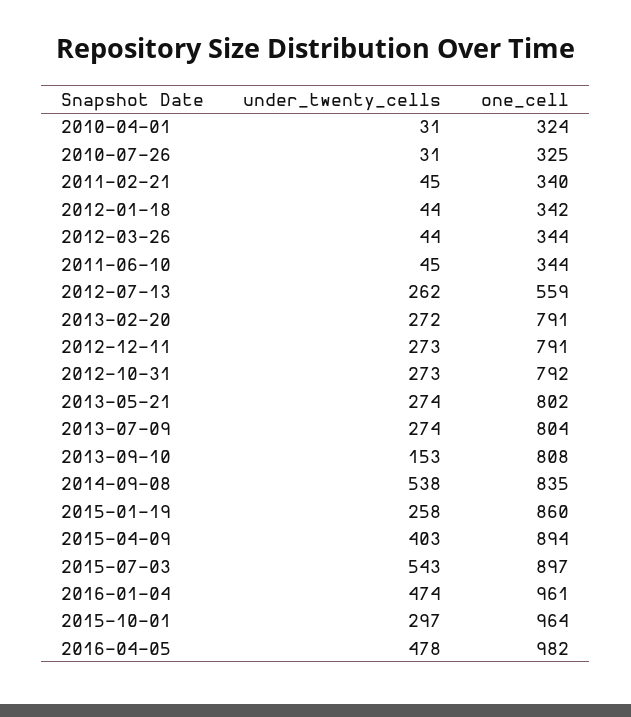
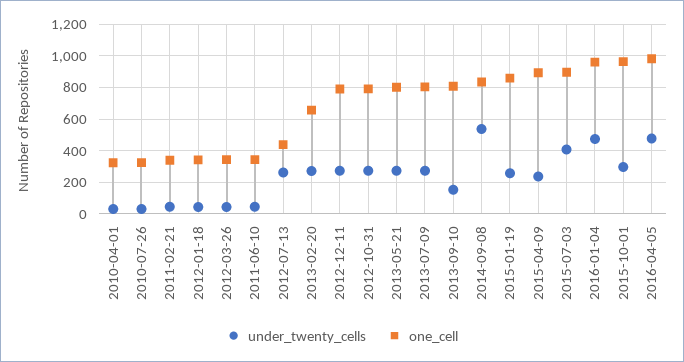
one_cell, 2012-07-13: 559 -> 450
one_cell, 2013-02-20: 791 -> 650
under_twenty_cells, 2015-04-09: 403 -> 250
under_twenty_cells, 2015-07-03: 543 -> 400

